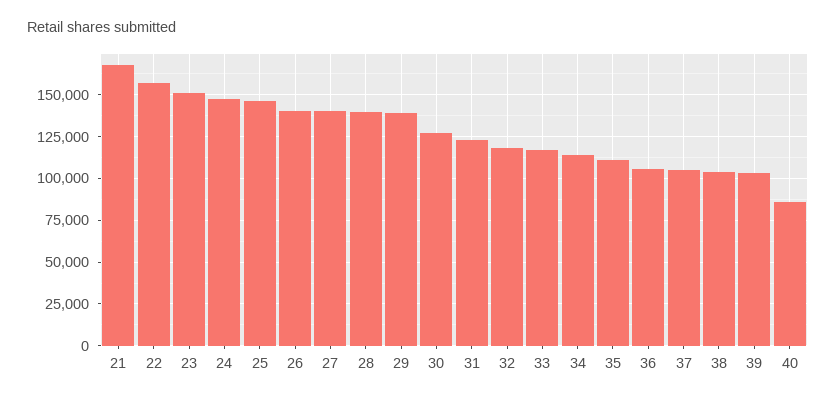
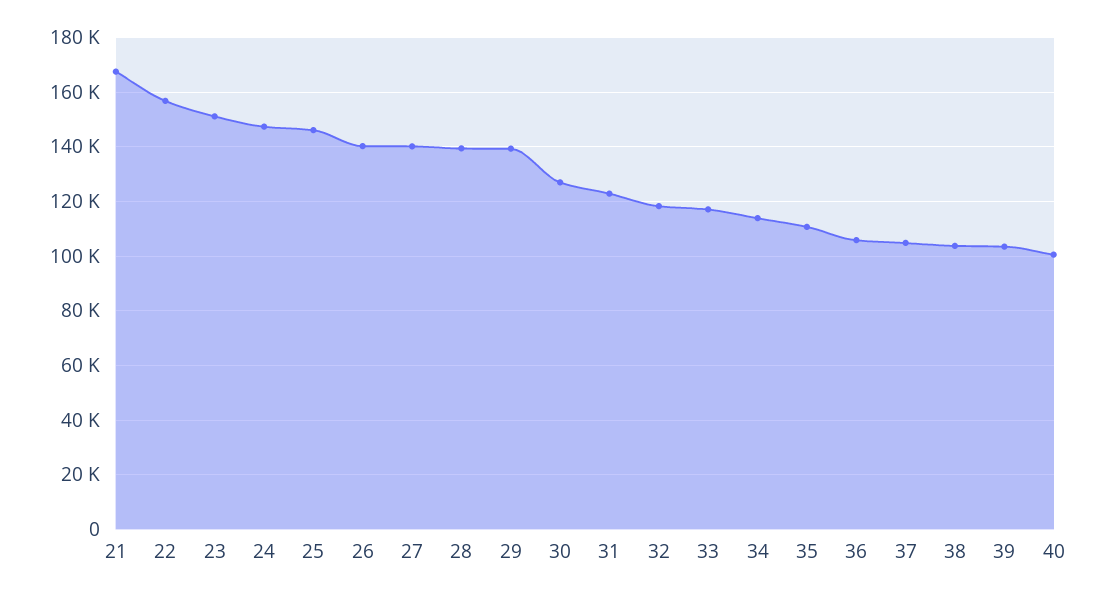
40: 85000 -> 100000

